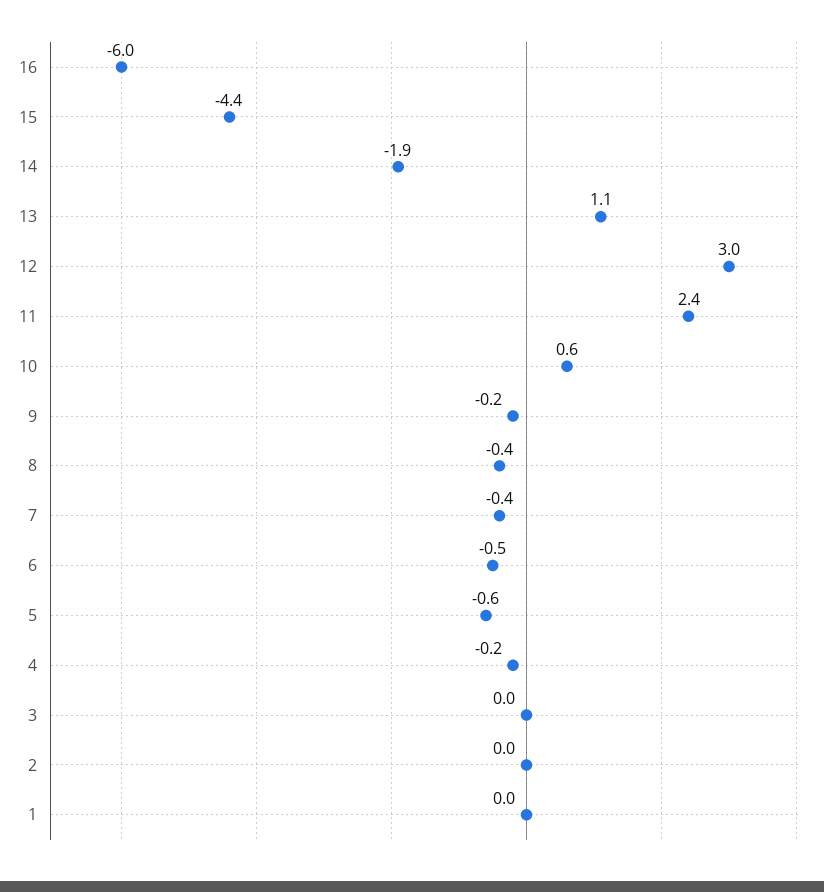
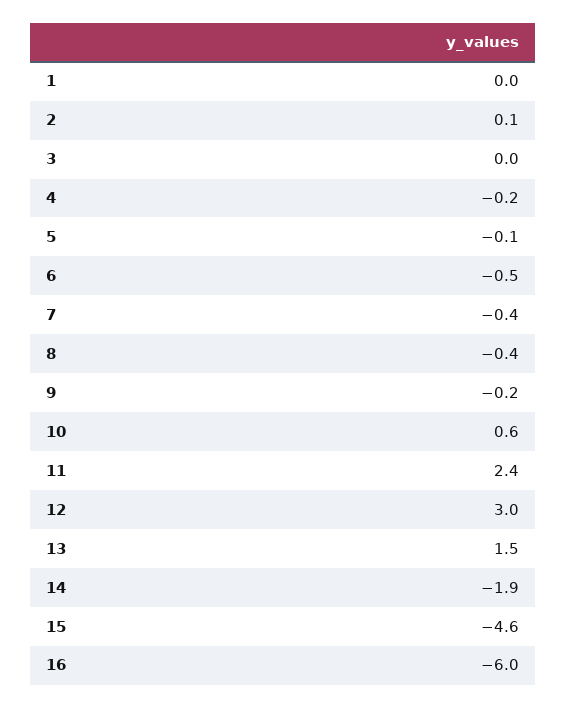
15: -4.4 -> -4.6
13: 1.1 -> 1.5
5: -0.6 -> -0.1
2: 0 -> 0.1

